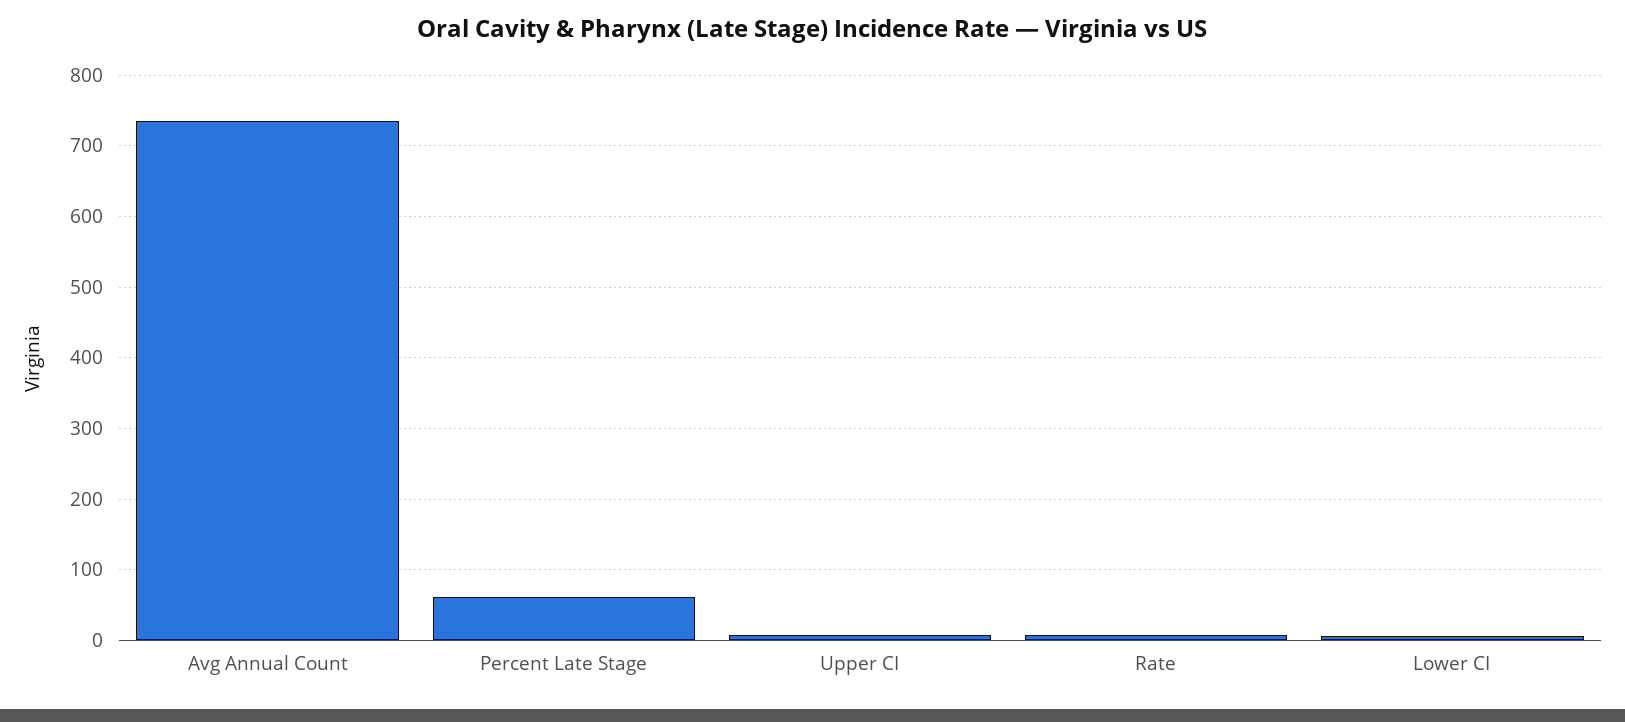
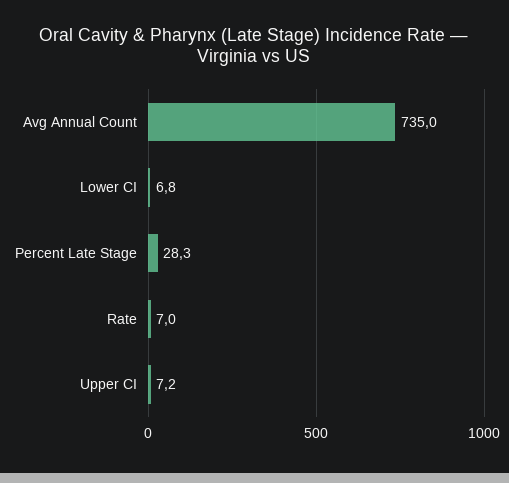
Percent Late Stage: 60 -> 28.3

